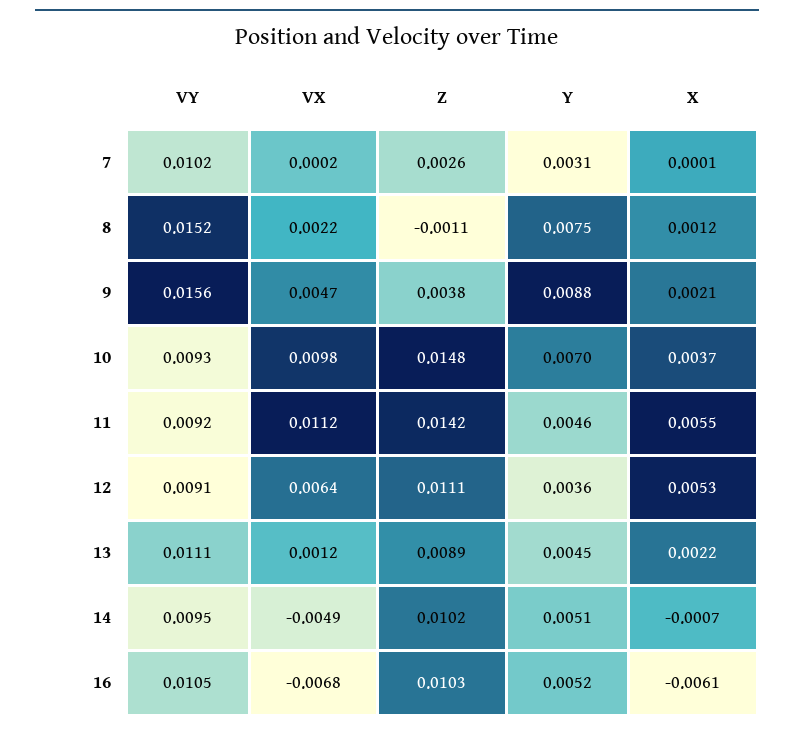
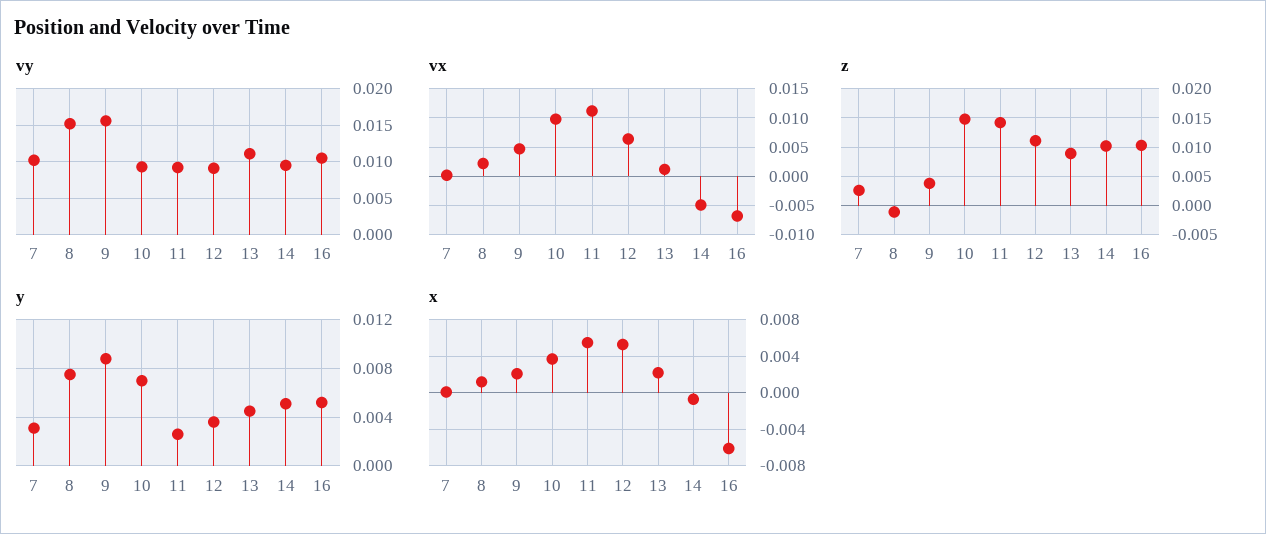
Y, 11: 0.0046 -> 0.0025

